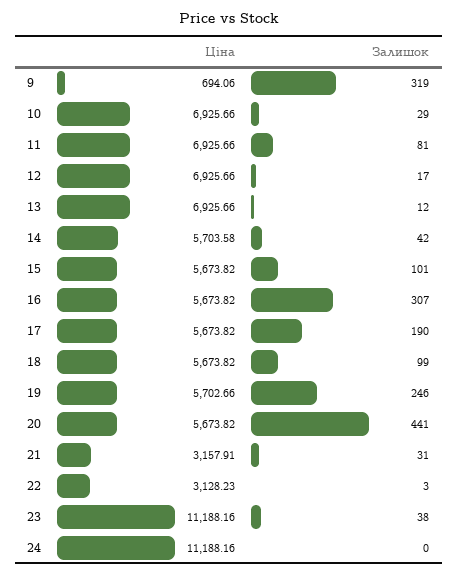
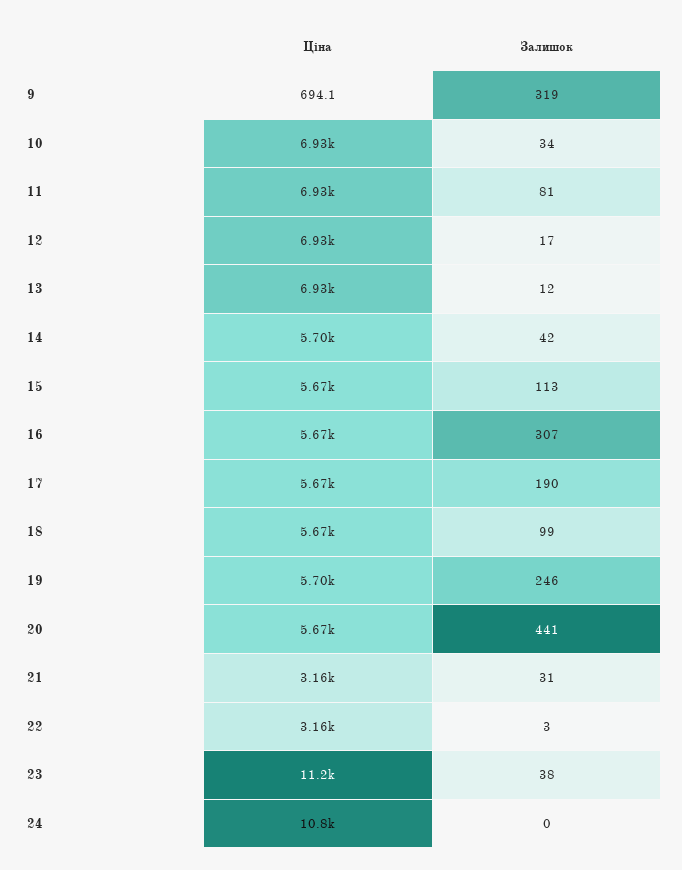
Залишок, 10: 29 -> 34
Залишок, 15: 101 -> 113
Ціна, 22: 3128.23 -> 3160
Ціна, 24: 11188.16 -> 10800

